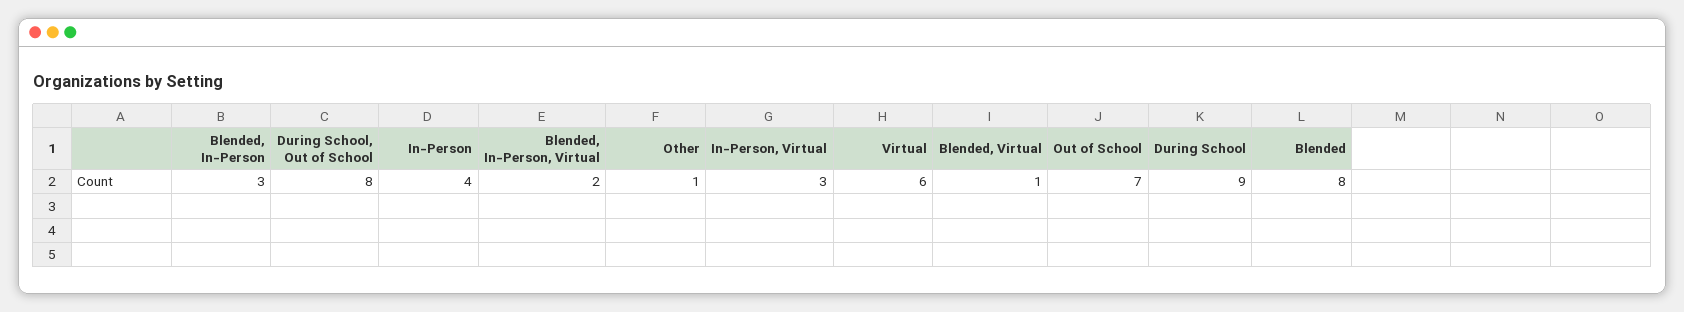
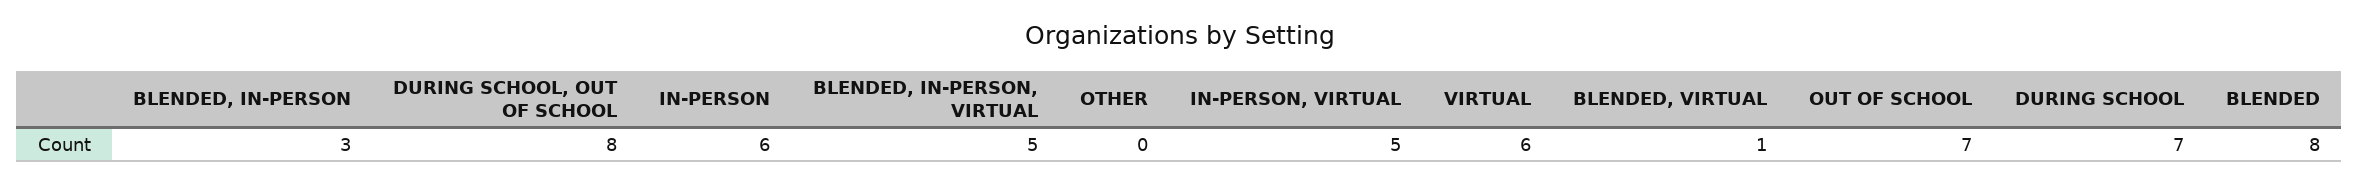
In-Person: 4 -> 6
Blended, In-Person, Virtual: 2 -> 5
Other: 1 -> 0
In-Person, Virtual: 3 -> 5
During School: 9 -> 7

